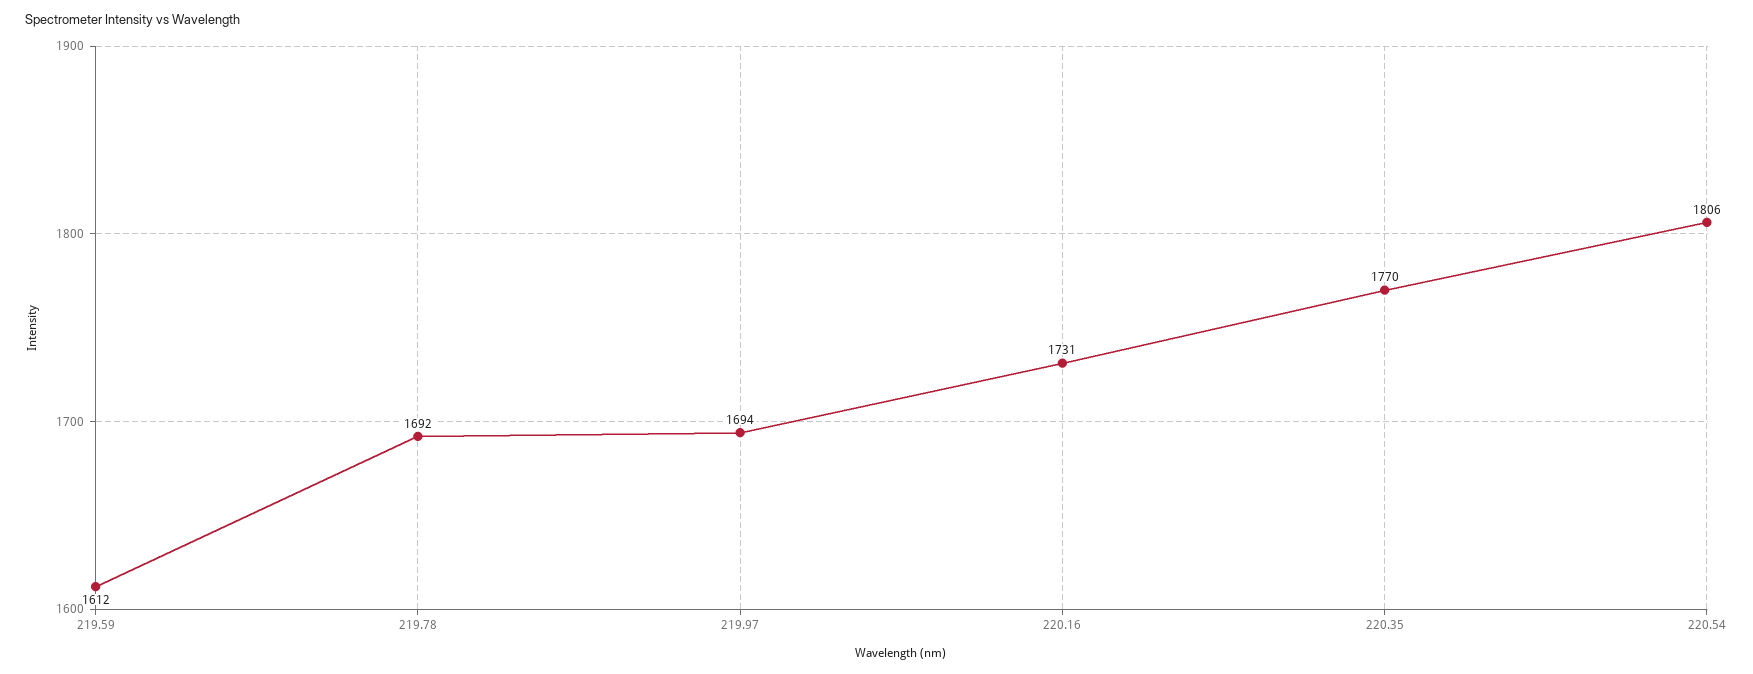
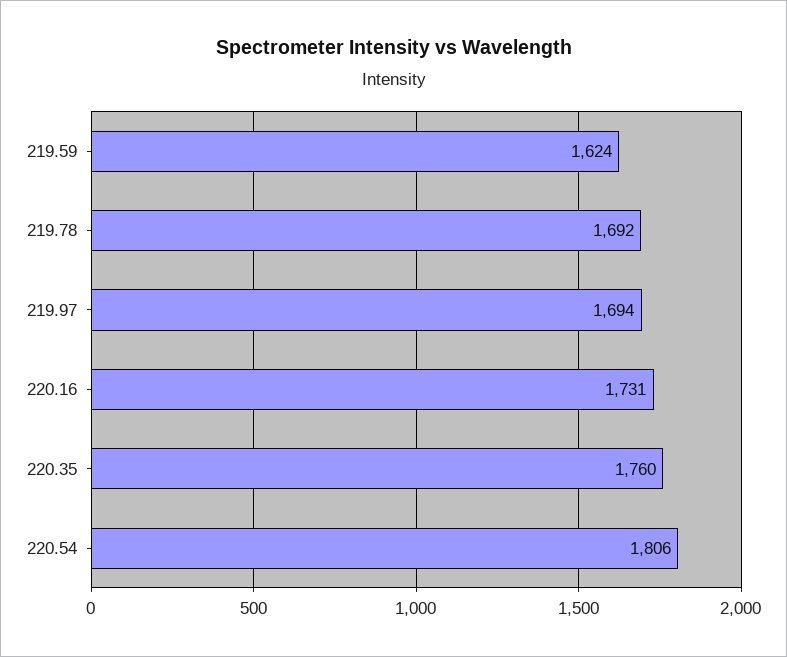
219.59: 1612 -> 1624
220.35: 1770 -> 1760

